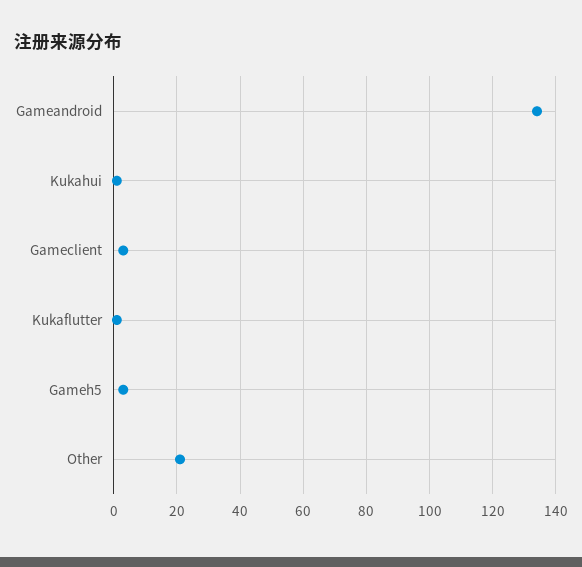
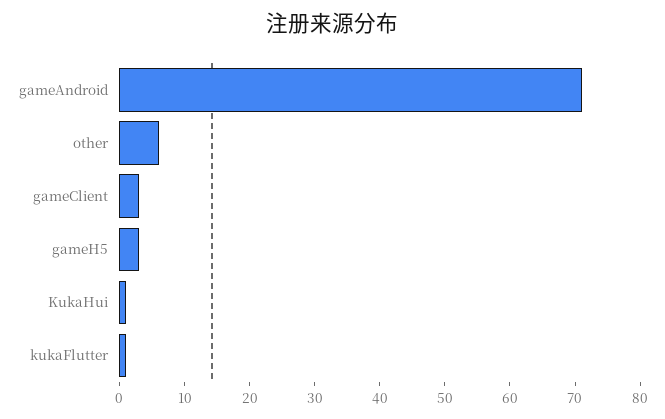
Gameandroid: 135 -> 70
Other: 20 -> 5

